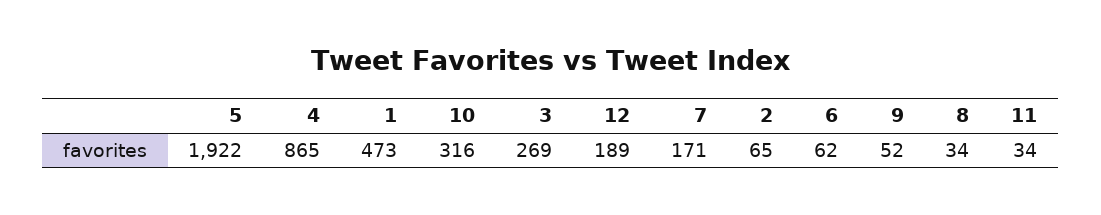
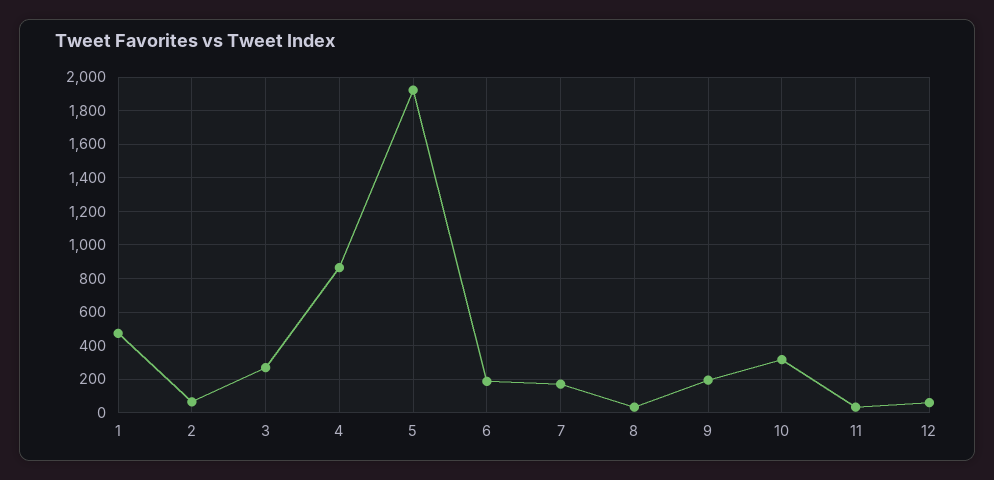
12: 189 -> 50
6: 62 -> 200
9: 52 -> 200

